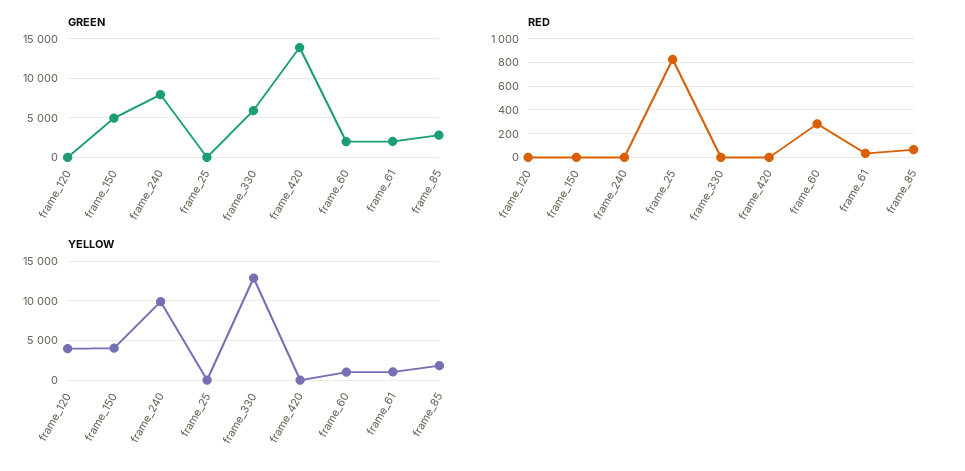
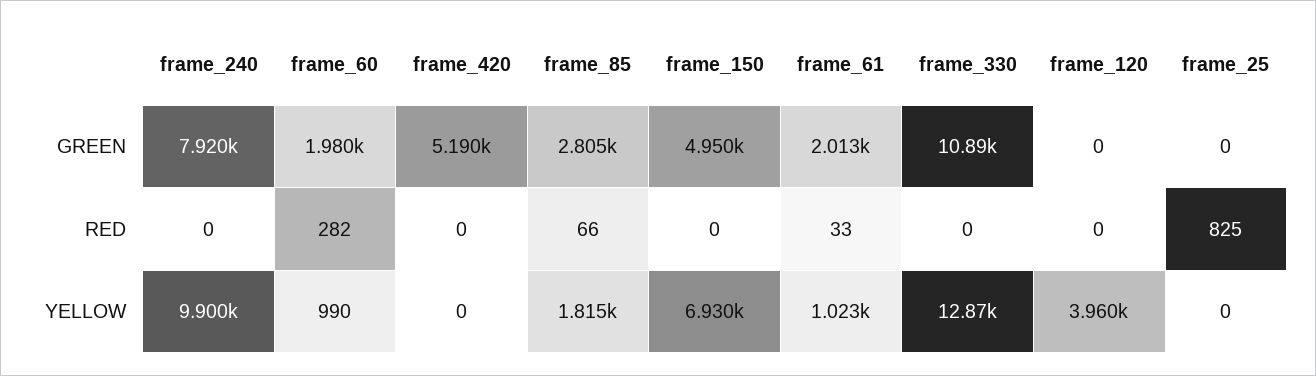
GREEN, frame_330: 6000 -> 10890
GREEN, frame_420: 14000 -> 5190
YELLOW, frame_150: 4000 -> 6930

